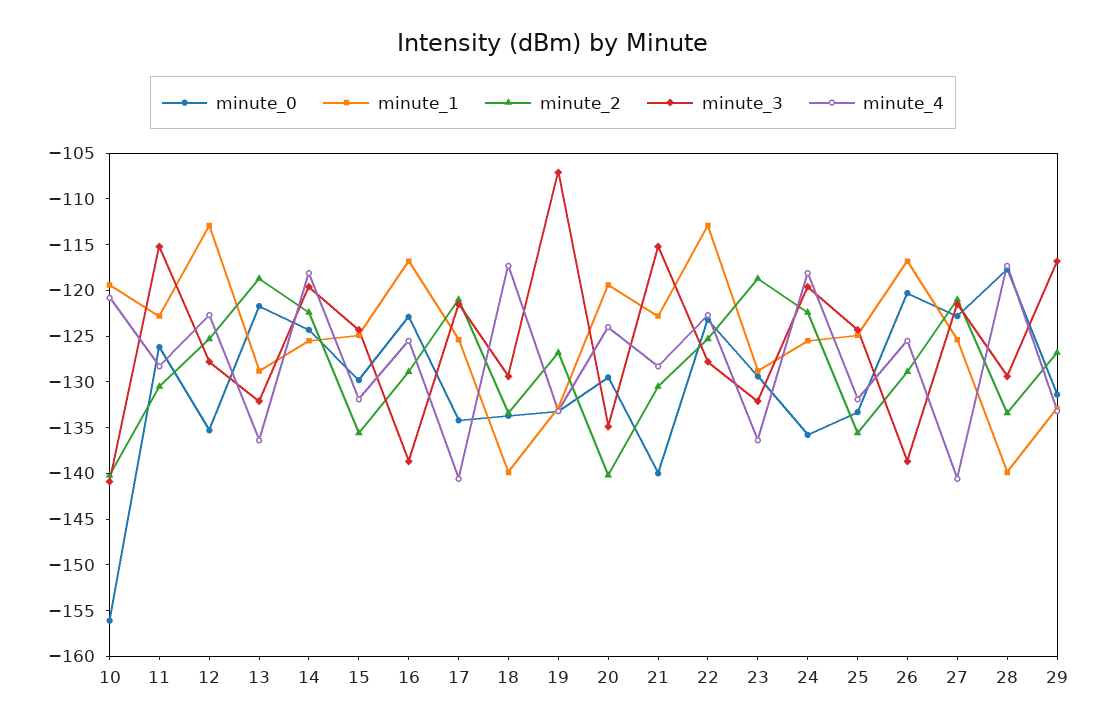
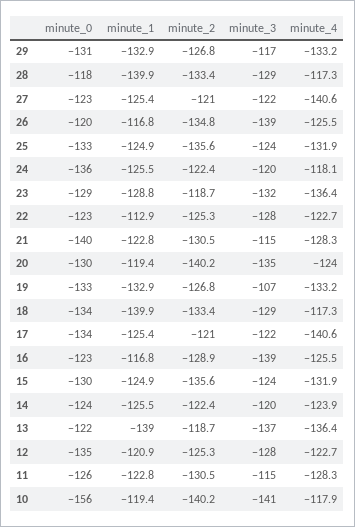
minute_4, 10: -121 -> -117.9
minute_1, 12: -113 -> -120.9
minute_1, 13: -129 -> -139
minute_3, 13: -132 -> -137
minute_4, 14: -118 -> -123.9
minute_2, 26: -129 -> -134.8

